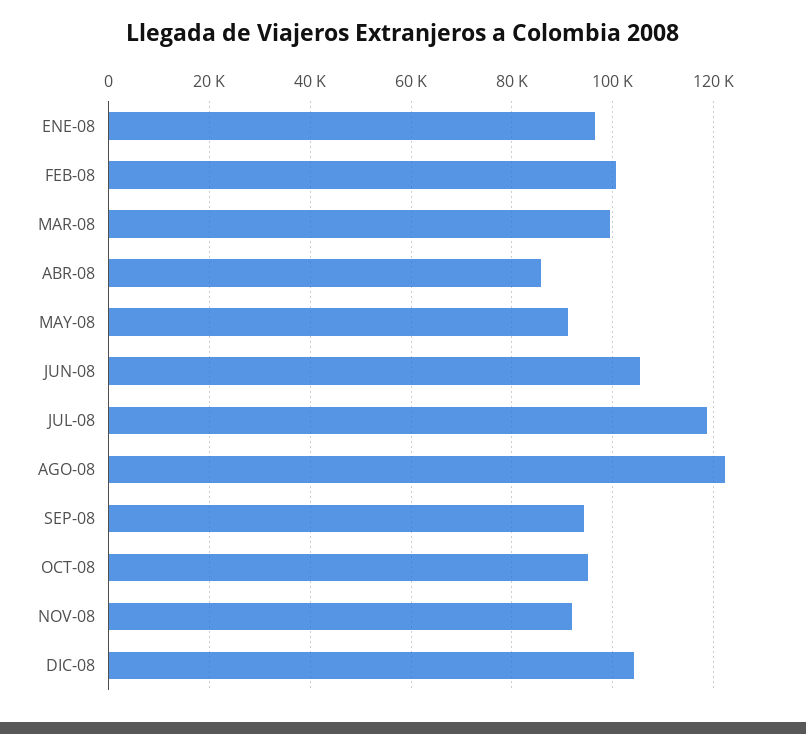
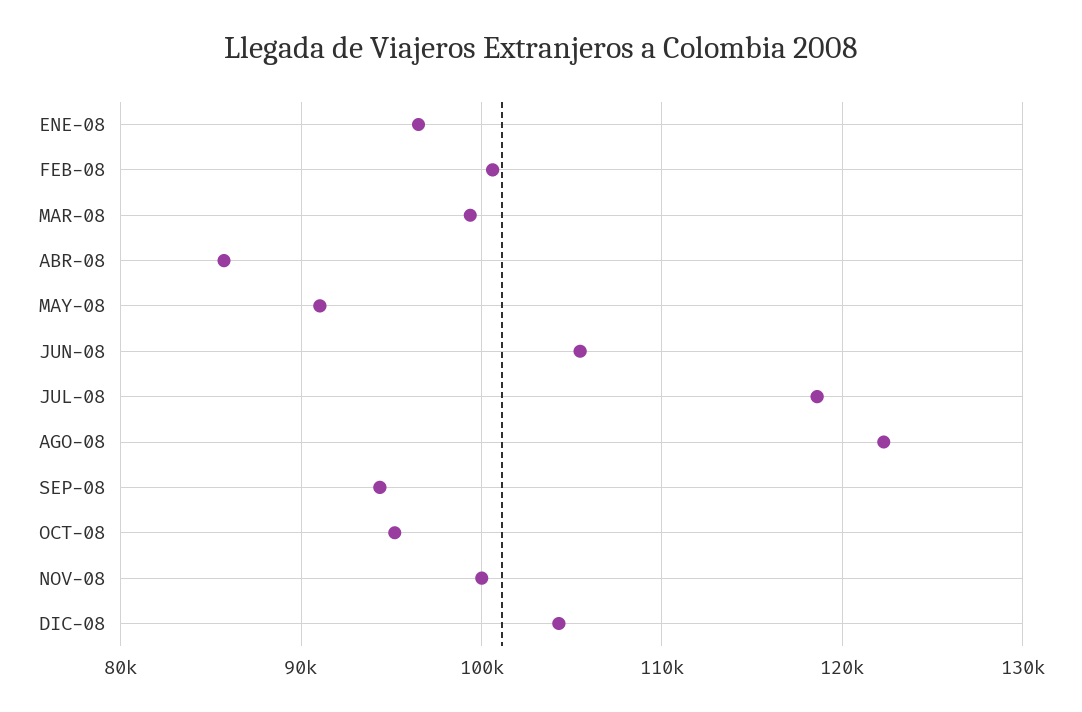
NOV-08: 92000 -> 100000

